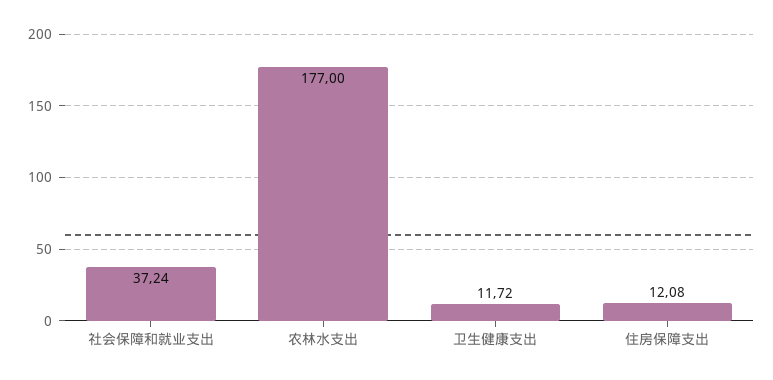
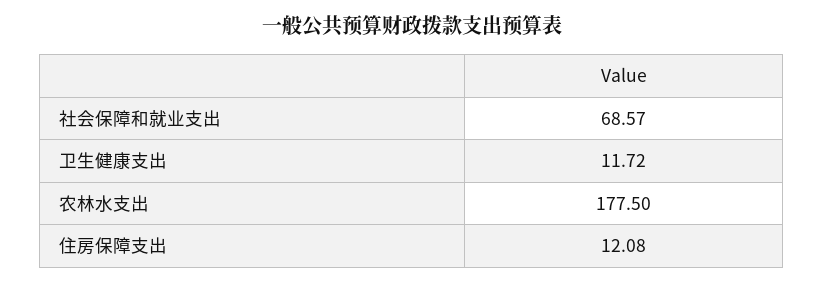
社会保障和就业支出: 37.24 -> 68.57
农林水支出: 177 -> 177.5

